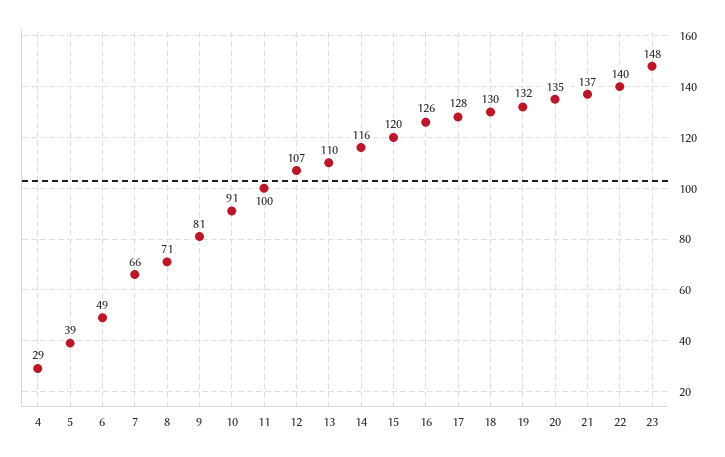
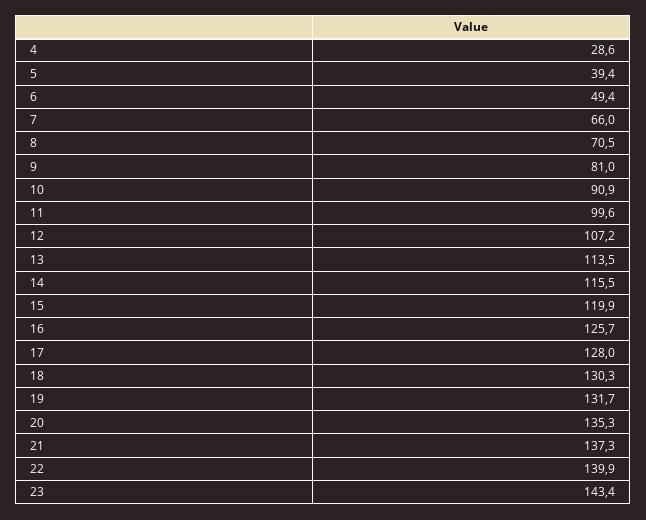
13: 110 -> 113.5
23: 148 -> 143.4

